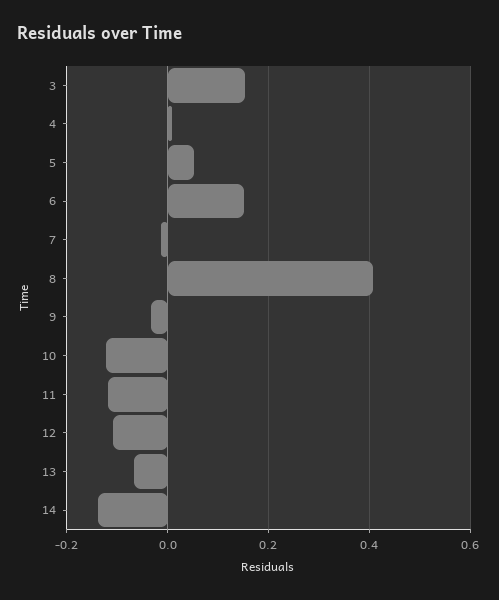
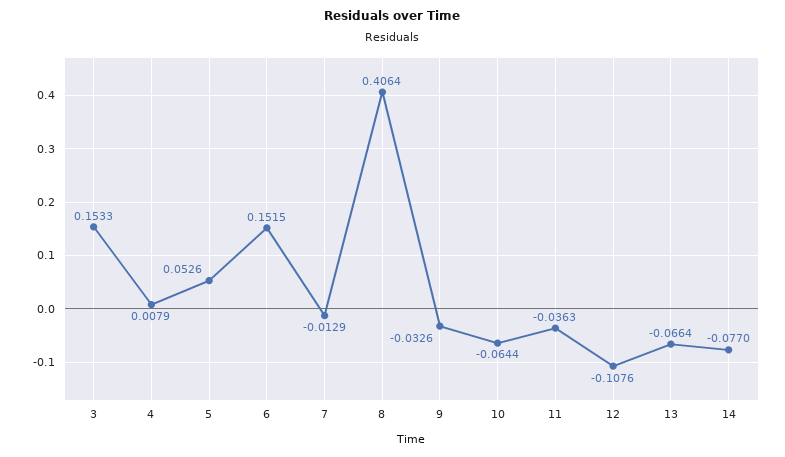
10: -0.12 -> -0.0644
11: -0.12 -> -0.0363
14: -0.14 -> -0.077

